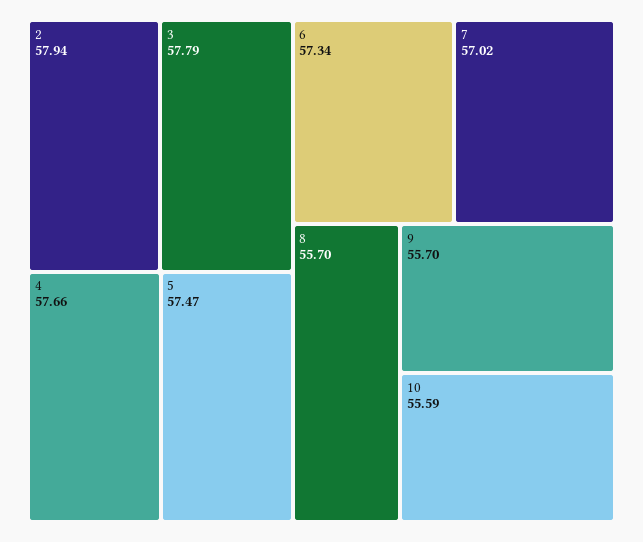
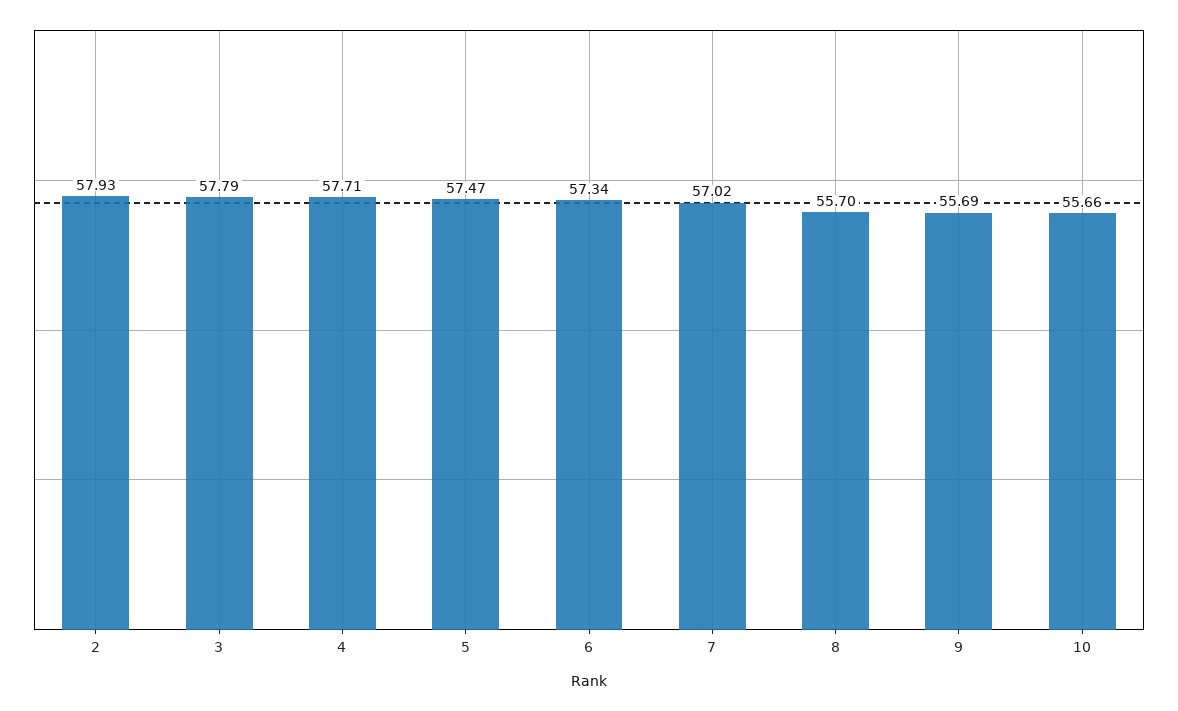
2: 57.94 -> 57.93
4: 57.66 -> 57.71
9: 55.7 -> 55.69
10: 55.59 -> 55.66

